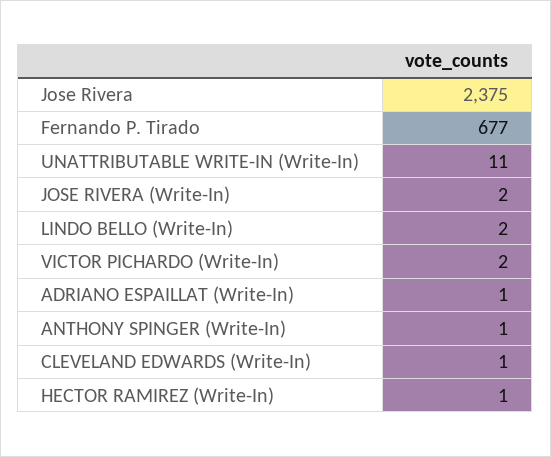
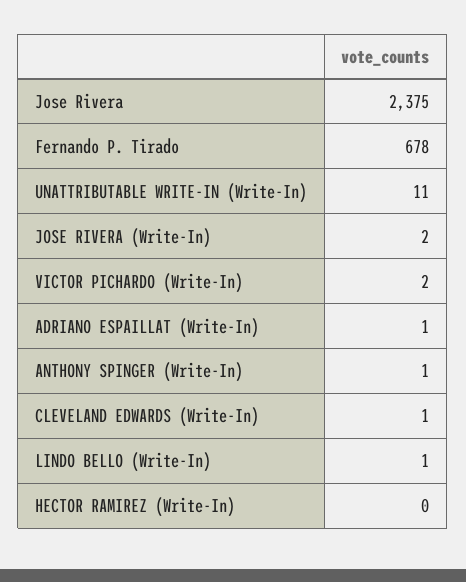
Fernando P. Tirado: 677 -> 678
LINDO BELLO (Write-In): 2 -> 1
HECTOR RAMIREZ (Write-In): 1 -> 0

